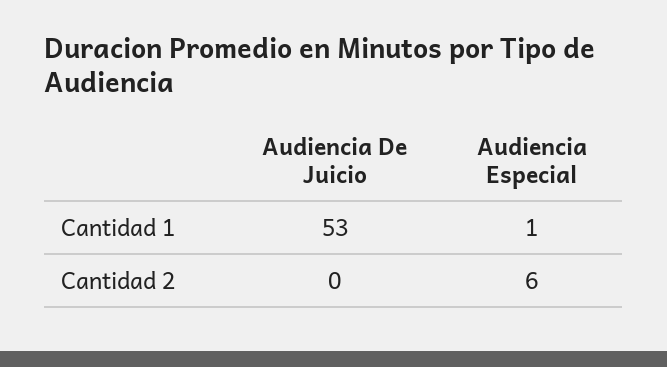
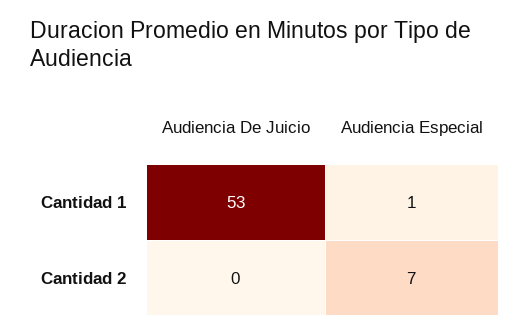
Audiencia Especial, Cantidad 2: 6 -> 7

